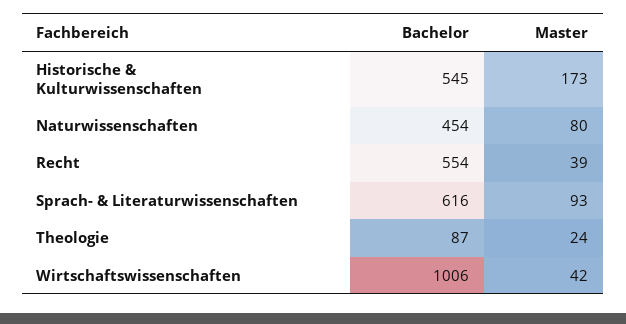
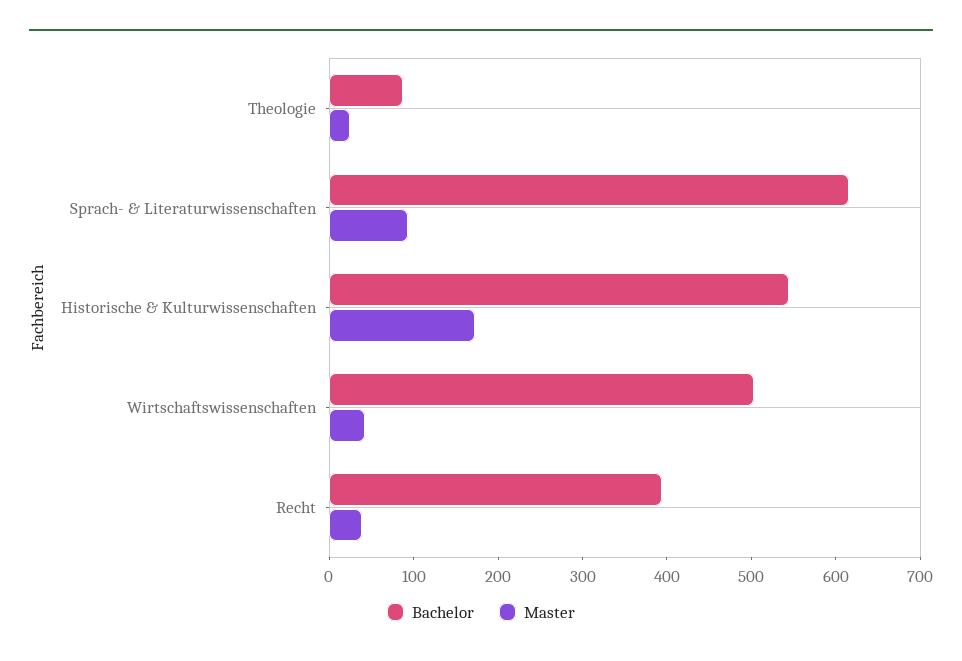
Bachelor, Naturwissenschaften: 454 -> none
Master, Naturwissenschaften: 80 -> none
Bachelor, Recht: 554 -> 400
Bachelor, Wirtschaftswissenschaften: 1006 -> 500

